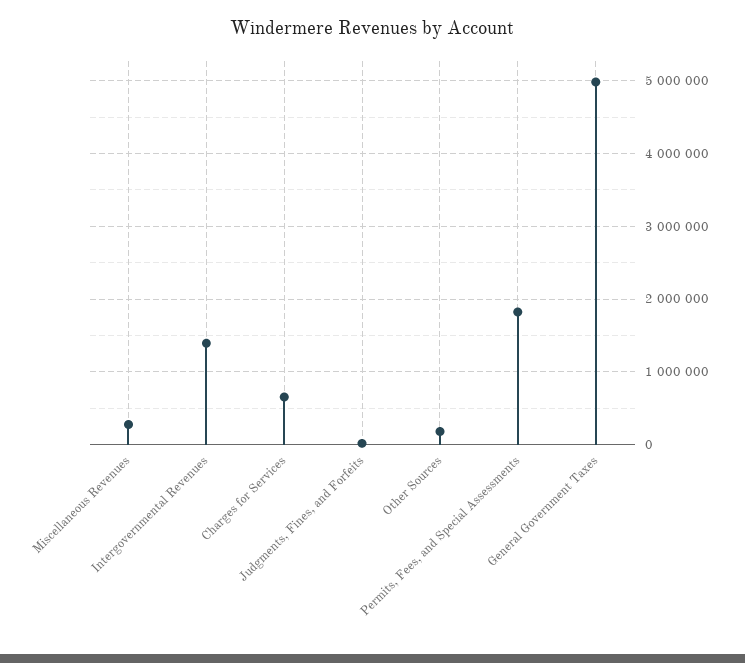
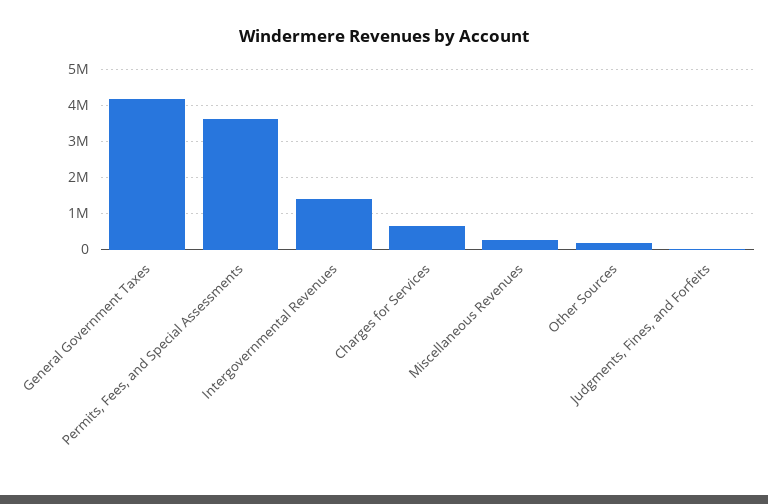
Permits, Fees, and Special Assessments: 1800000 -> 3600000
General Government Taxes: 5000000 -> 4200000

